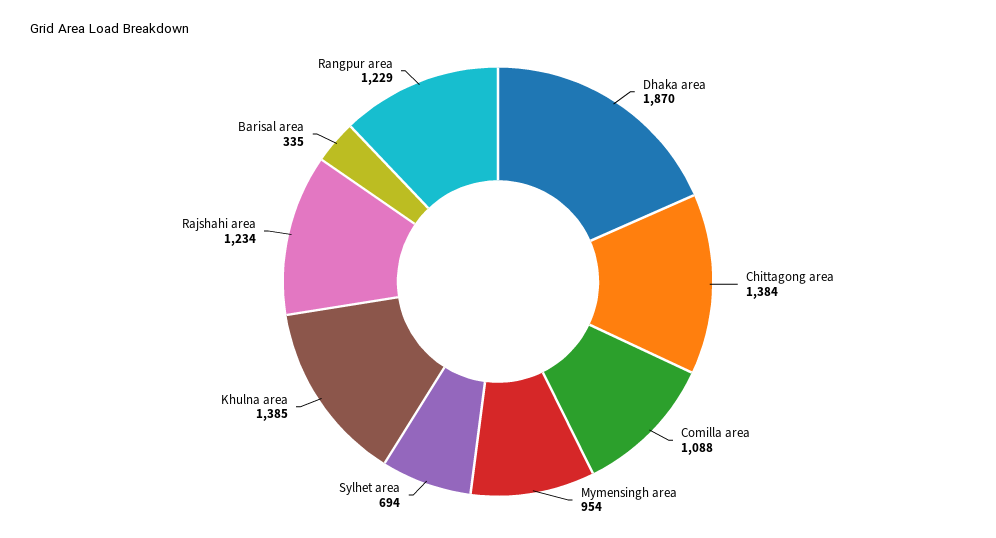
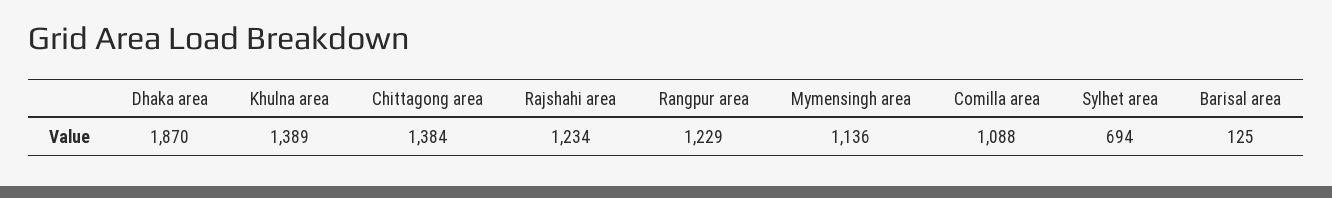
Mymensingh area: 954 -> 1136
Khulna area: 1385 -> 1389
Barisal area: 335 -> 125

